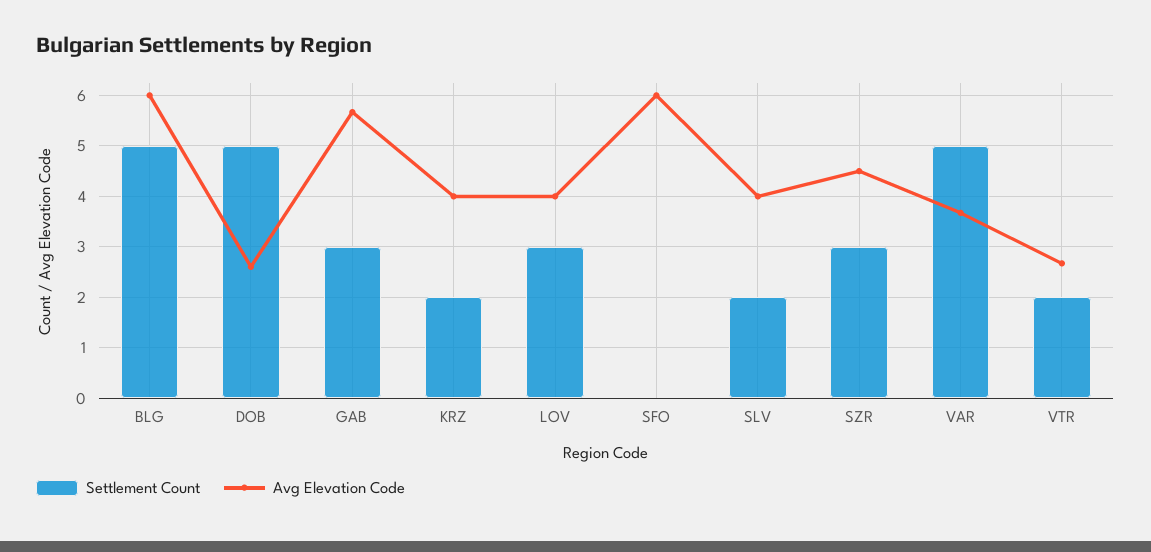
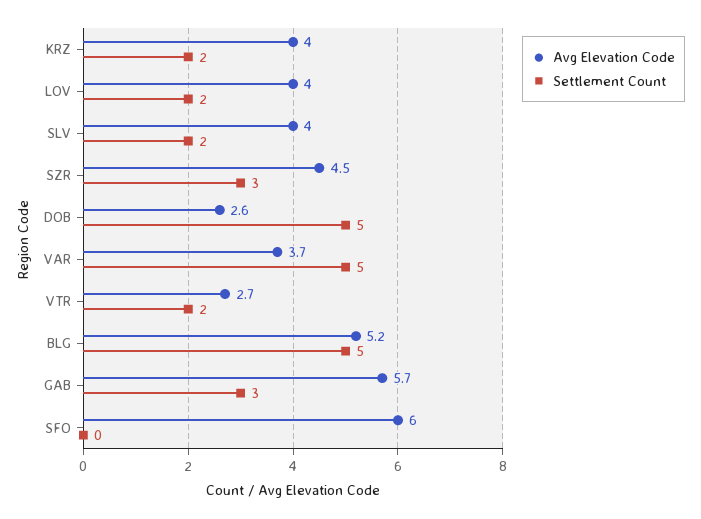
Avg Elevation Code, BLG: 6 -> 5.2
Settlement Count, LOV: 3 -> 2

